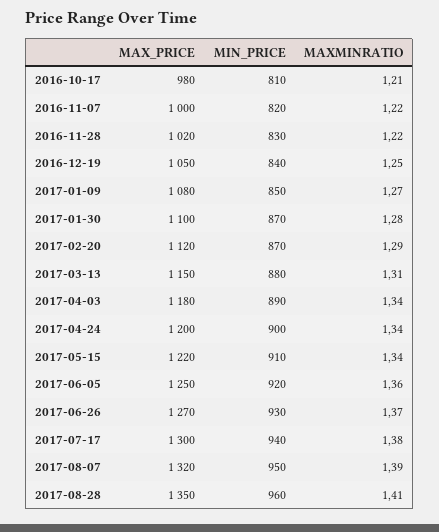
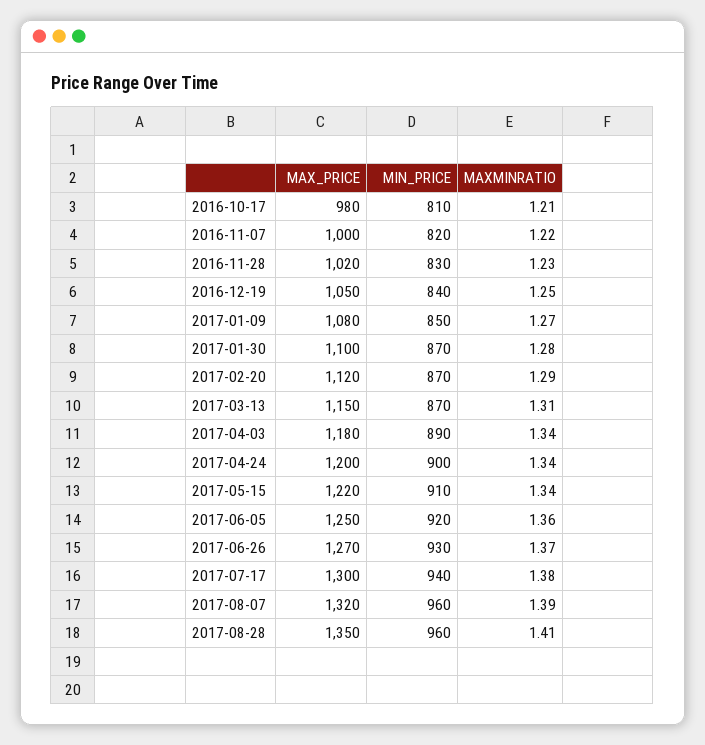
MAXMINRATIO, 2016-11-28: 1.22 -> 1.23
MIN_PRICE, 2017-03-13: 880 -> 870
MIN_PRICE, 2017-08-07: 950 -> 960

